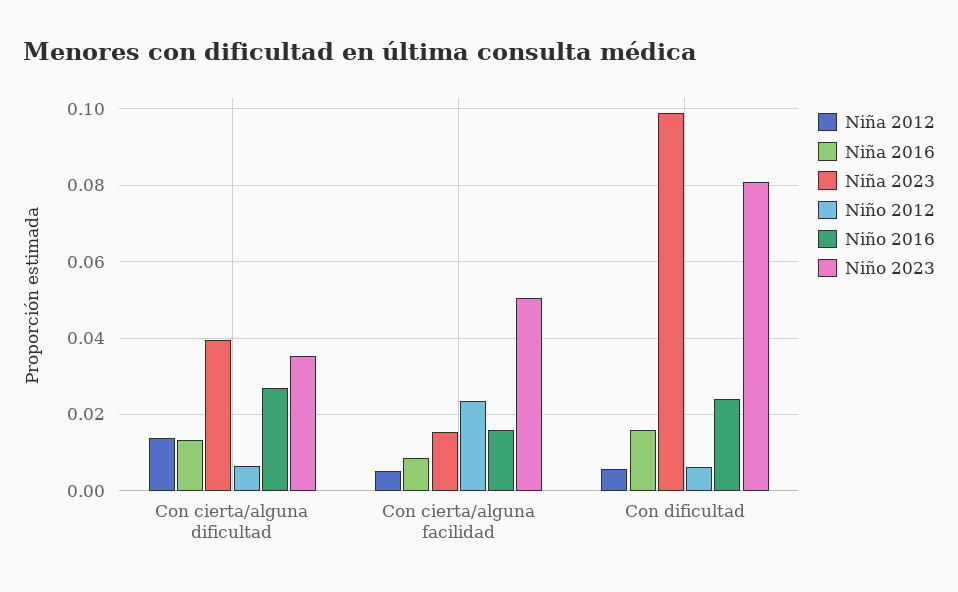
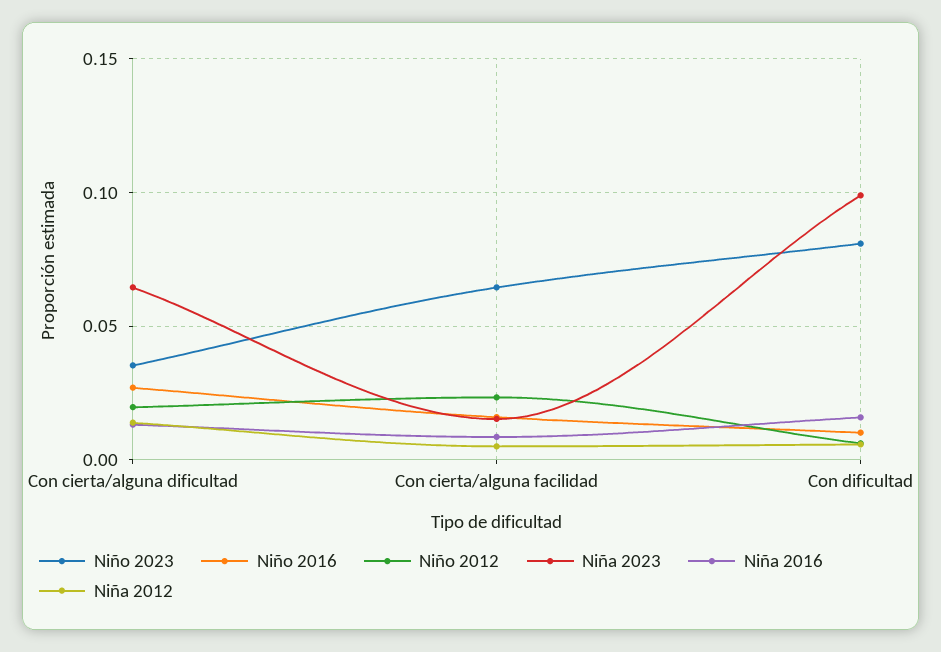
Niña 2023, Con cierta/alguna dificultad: 0.04 -> 0.065
Niño 2012, Con cierta/alguna dificultad: 0.006 -> 0.02
Niño 2023, Con cierta/alguna facilidad: 0.05 -> 0.065
Niño 2016, Con dificultad: 0.024 -> 0.01

